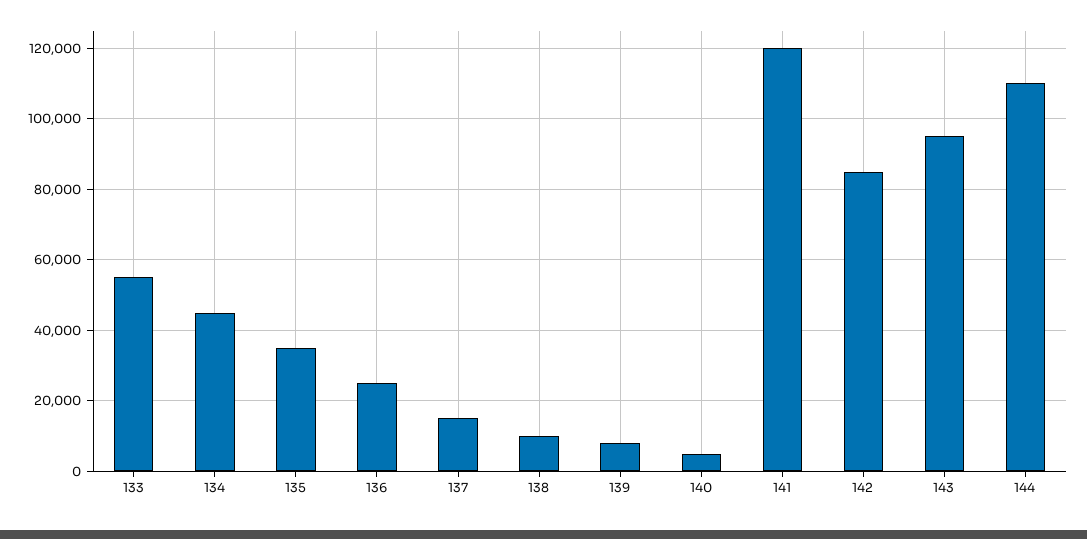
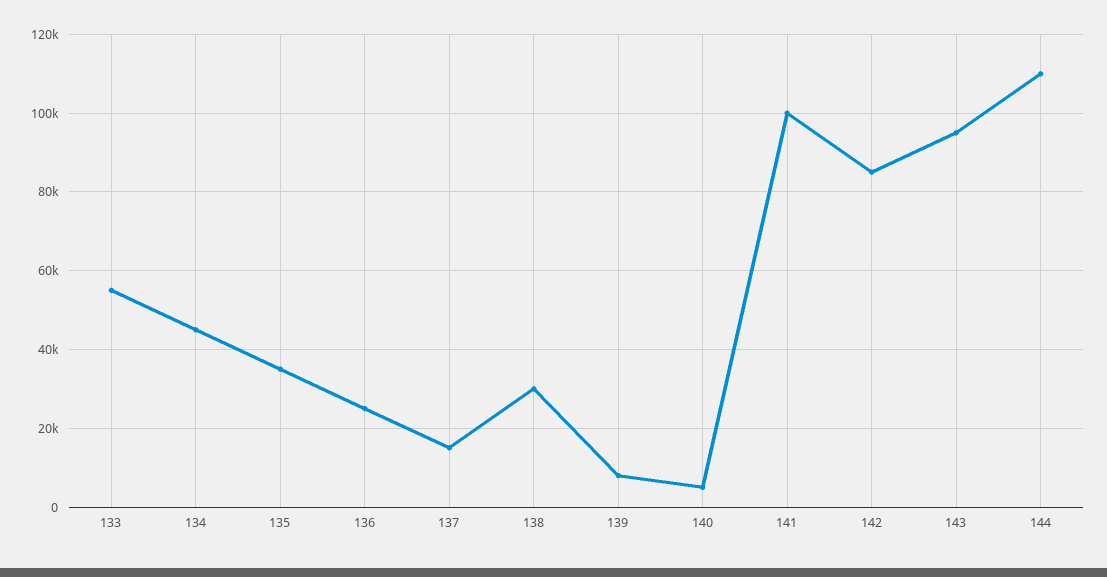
138: 10000 -> 30000
141: 120000 -> 100000

